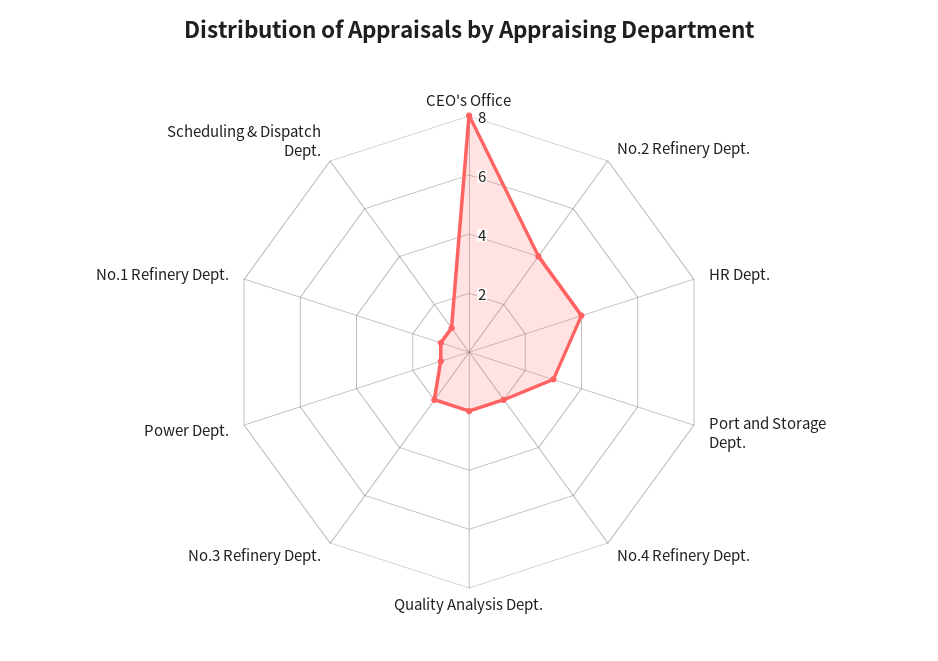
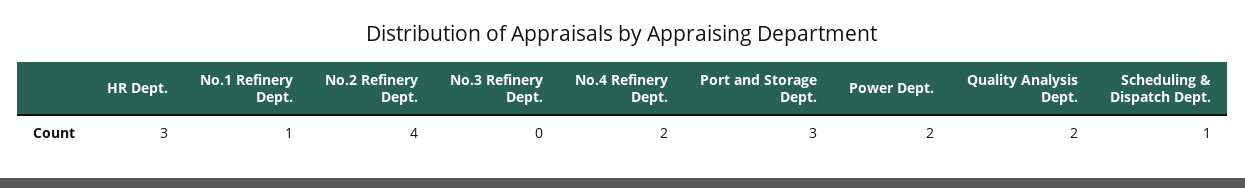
CEO's Office: 8 -> none
HR Dept.: 4 -> 3
No.3 Refinery Dept.: 2 -> 0
Power Dept.: 1 -> 2

